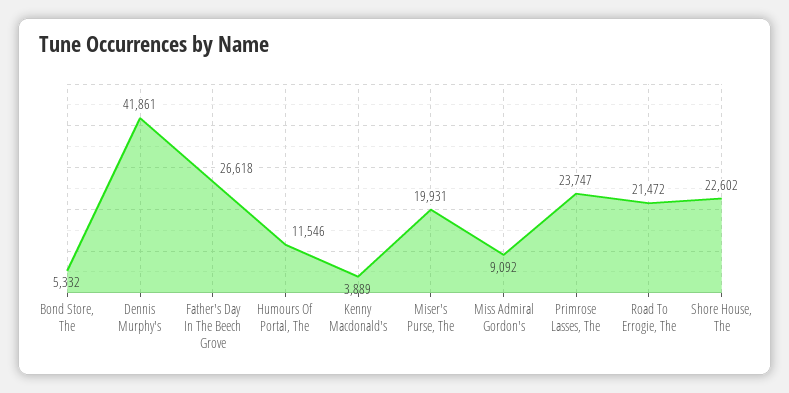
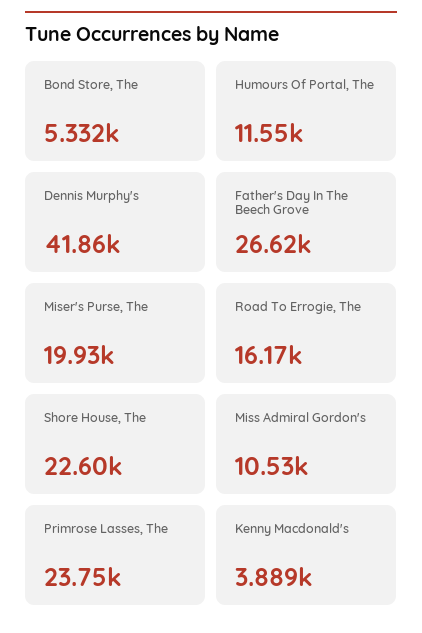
Miss Admiral Gordon's: 9092 -> 10530
Road To Errogie, The: 21472 -> 16170

